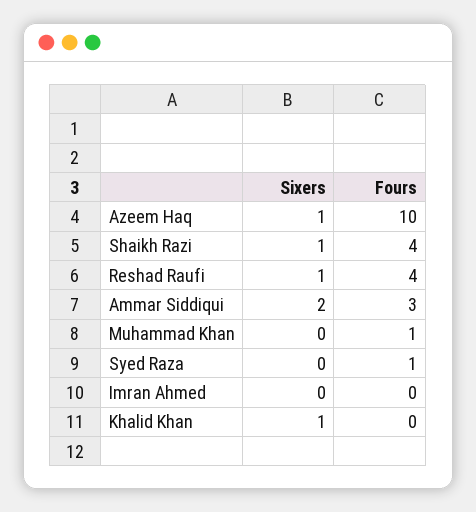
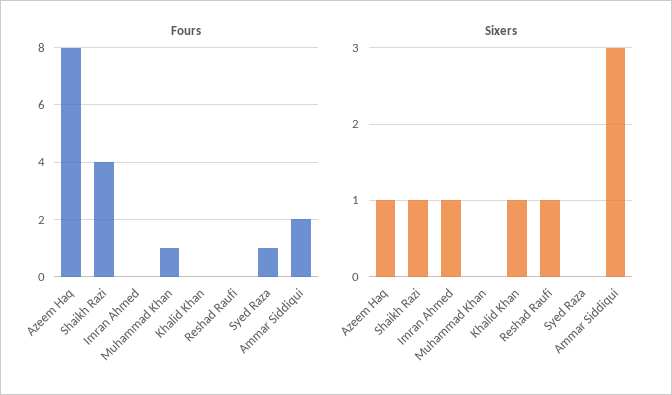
Fours, Azeem Haq: 10 -> 8
Fours, Reshad Raufi: 4 -> 0
Sixers, Ammar Siddiqui: 2 -> 3
Fours, Ammar Siddiqui: 3 -> 2
Sixers, Imran Ahmed: 0 -> 1

